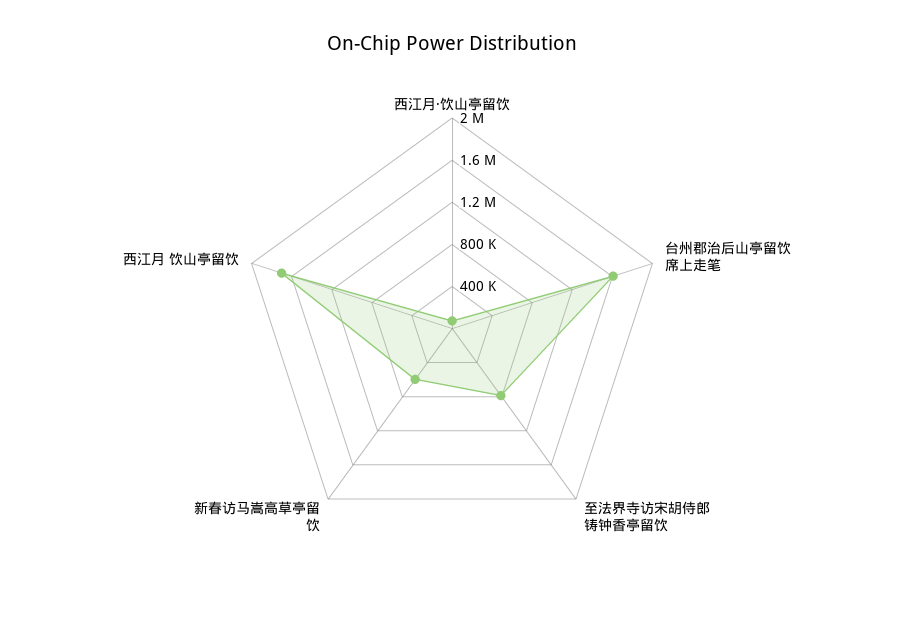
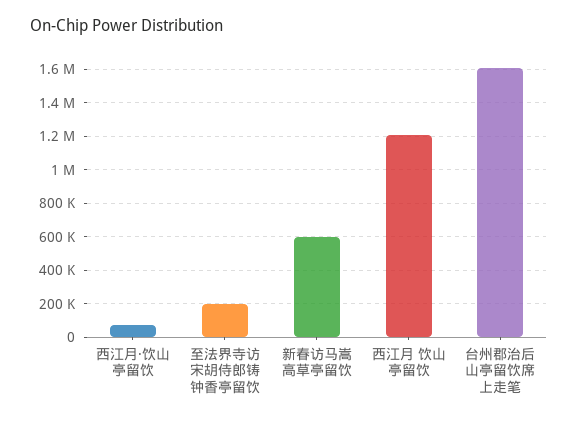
至法界寺访宋胡侍郎铸钟香亭留饮: 800000 -> 200000
西江月 饮山亭留饮: 1700000 -> 1200000

